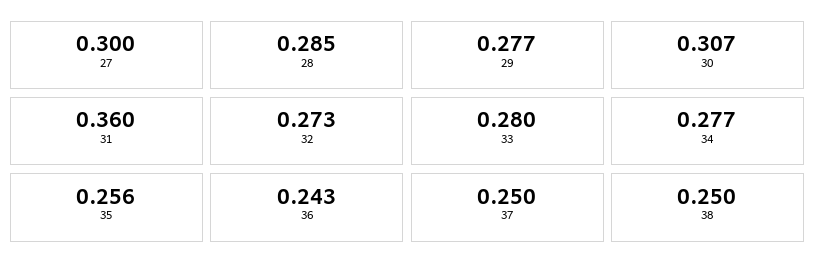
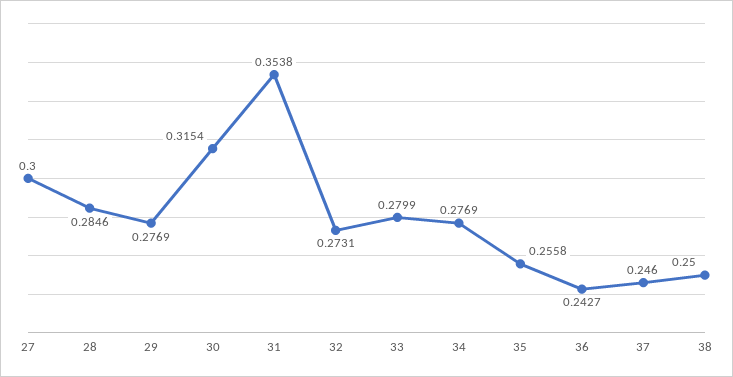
30: 0.307 -> 0.3154
31: 0.36 -> 0.3538
37: 0.25 -> 0.246

